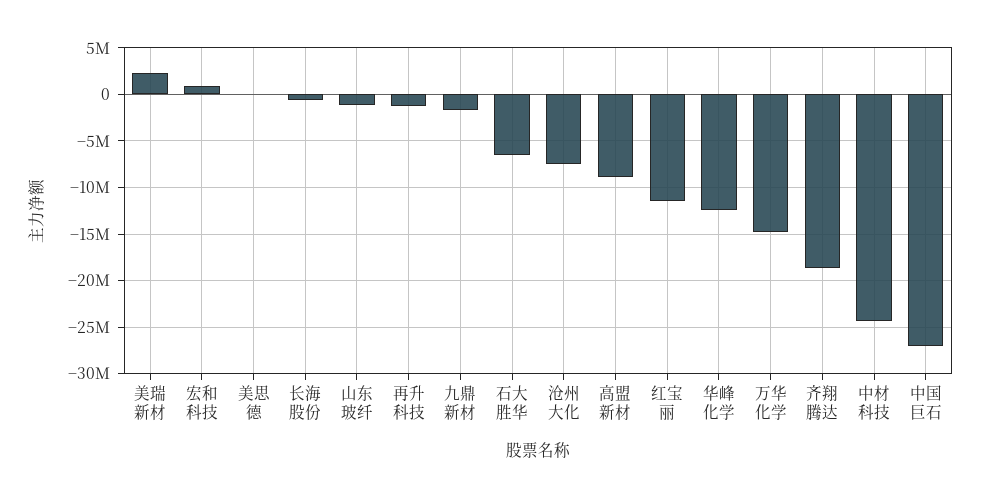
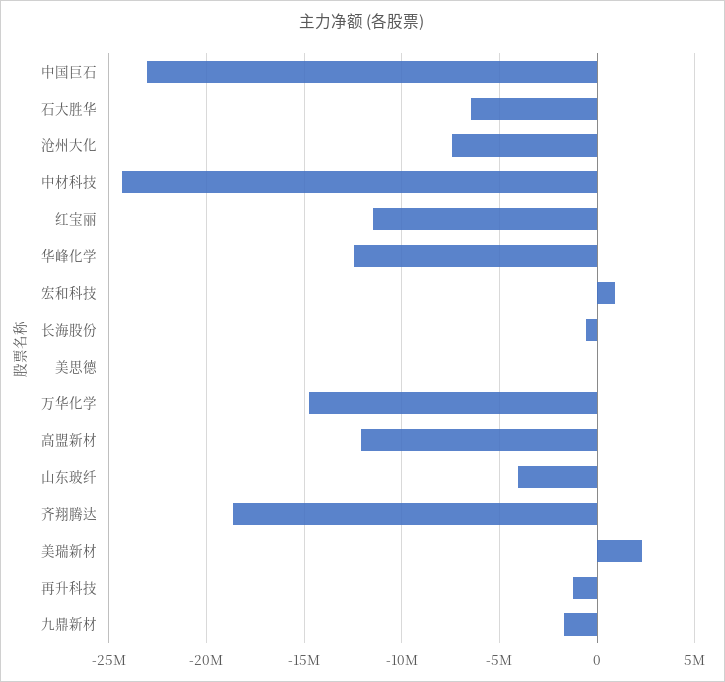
山东玻纤: -1000000 -> -4000000
高盟新材: -9000000 -> -12000000
中国巨石: -27000000 -> -23000000

